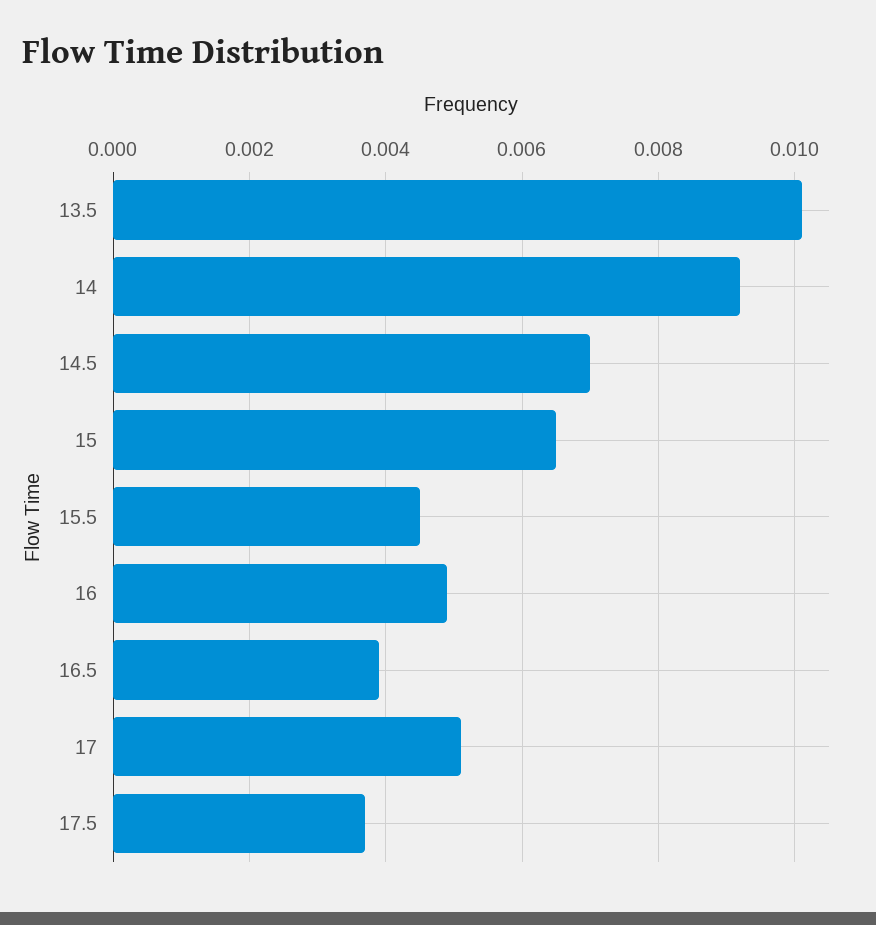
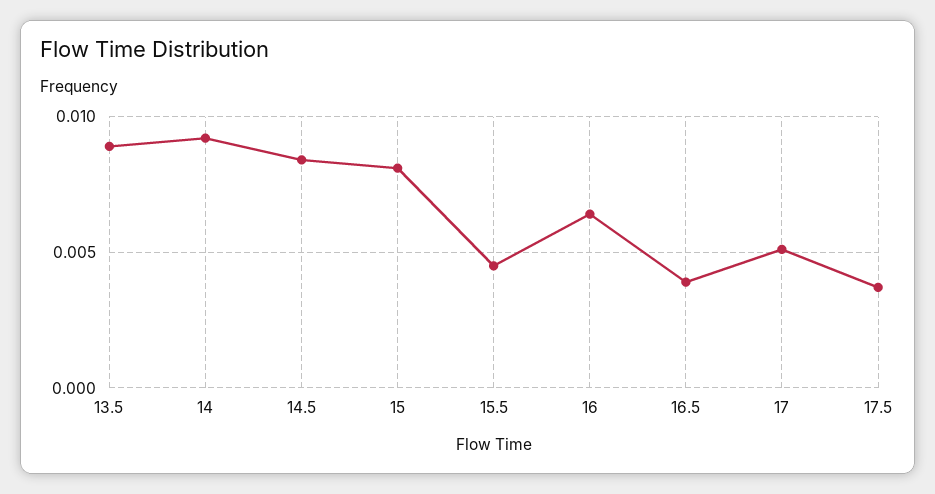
13.5: 0.01 -> 0.009
14.5: 0.007 -> 0.0085
15: 0.0065 -> 0.008
16: 0.005 -> 0.0065

